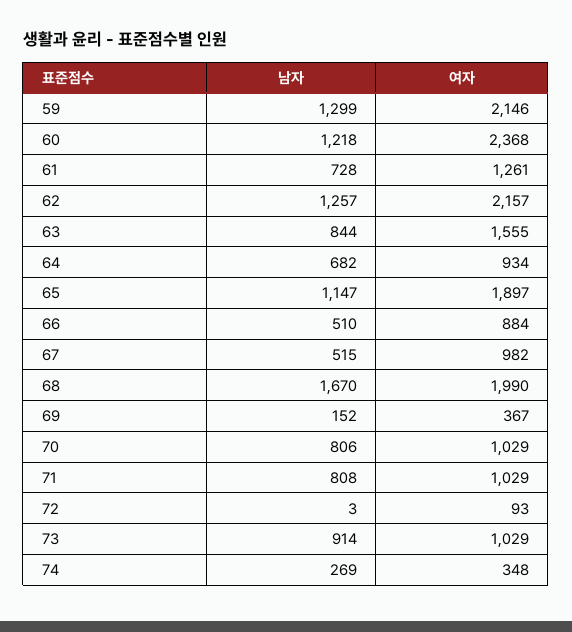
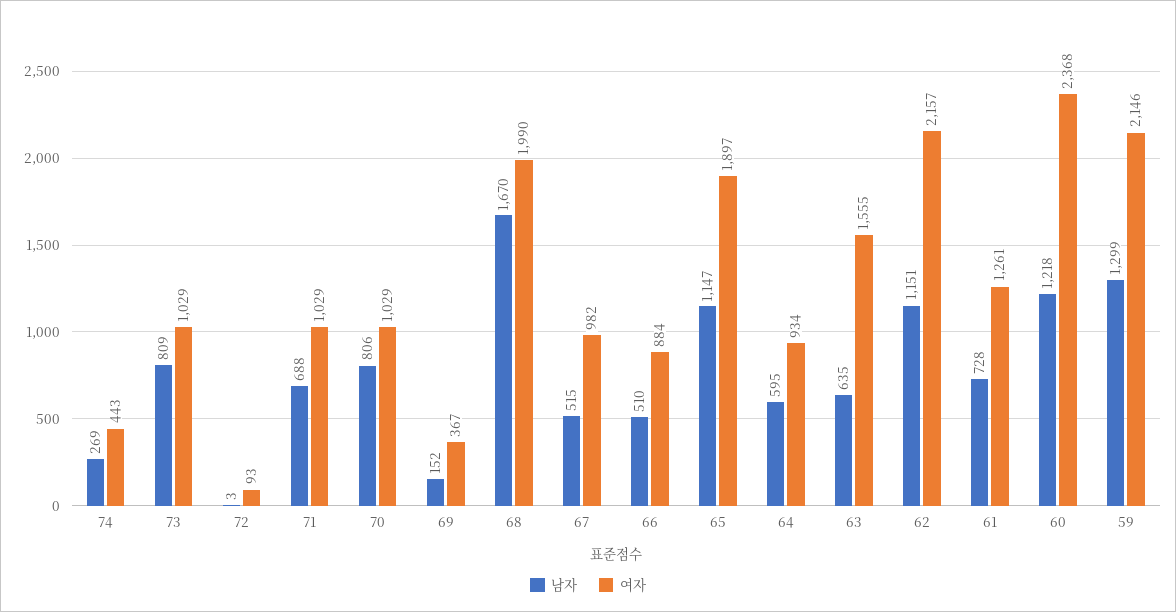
남자, 62: 1257 -> 1151
남자, 63: 844 -> 635
남자, 64: 682 -> 595
남자, 71: 808 -> 688
남자, 73: 914 -> 809
여자, 74: 348 -> 443

